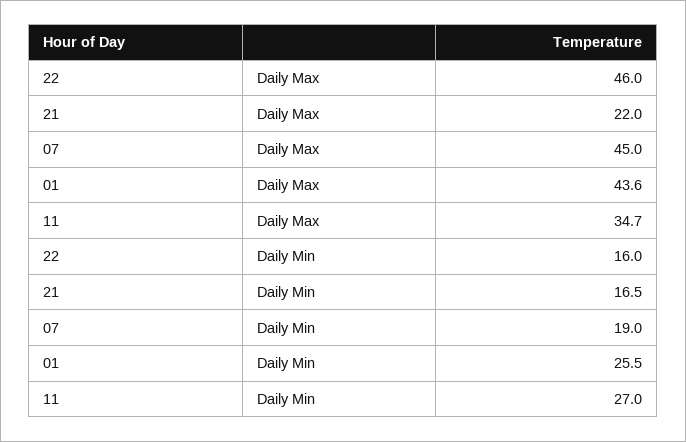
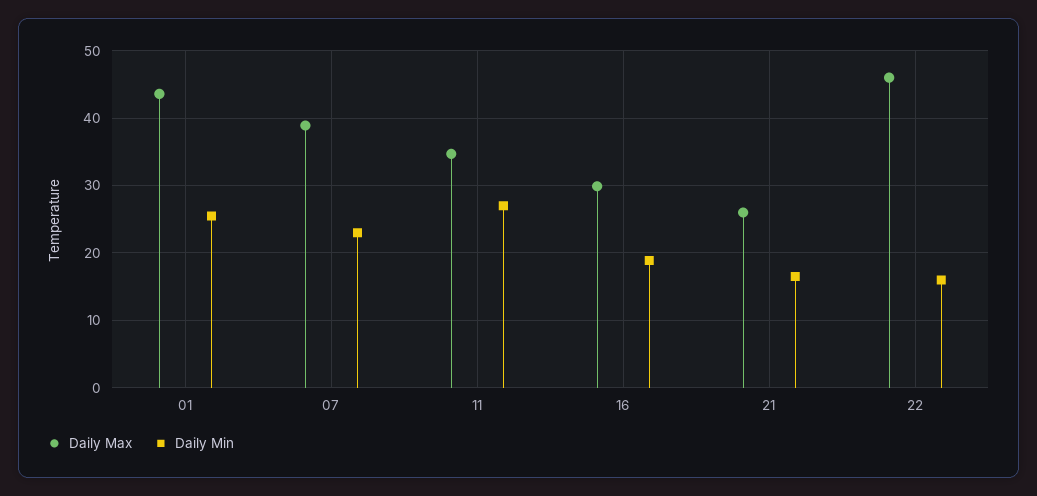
Daily Max, 21: 22 -> 26
Daily Max, 07: 45 -> 39
Daily Min, 07: 19 -> 23
Daily Max, 16: none -> 30
Daily Min, 16: none -> 19

